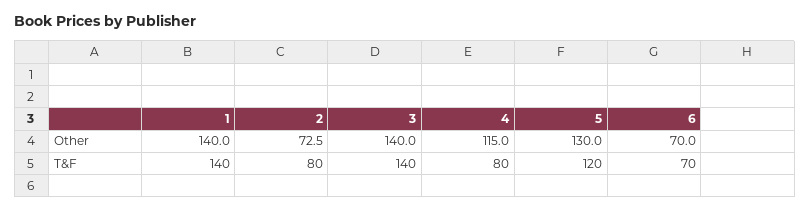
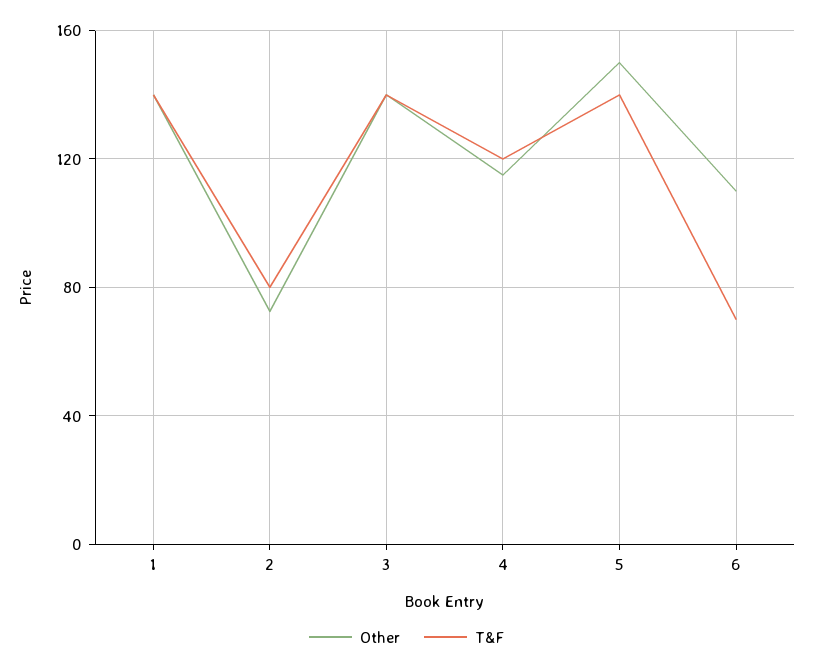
Other, 5: 130 -> 150
Other, 6: 70 -> 110
T&F, 4: 80 -> 120
T&F, 5: 120 -> 140

